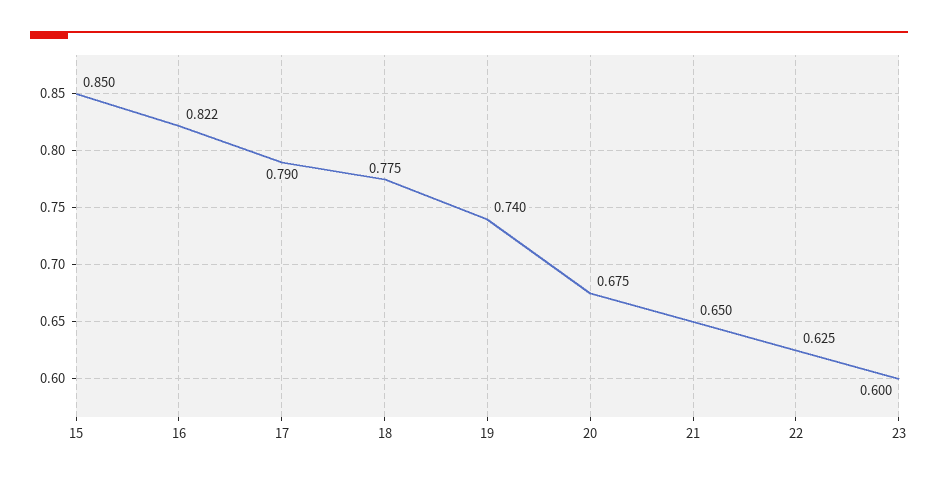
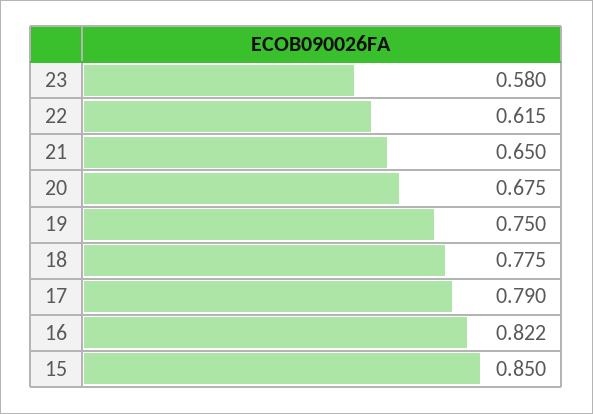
19: 0.74 -> 0.75
22: 0.625 -> 0.615
23: 0.6 -> 0.58

